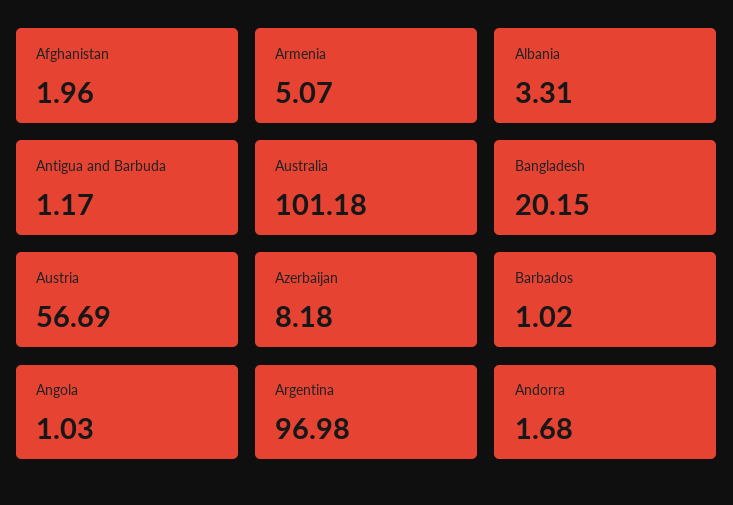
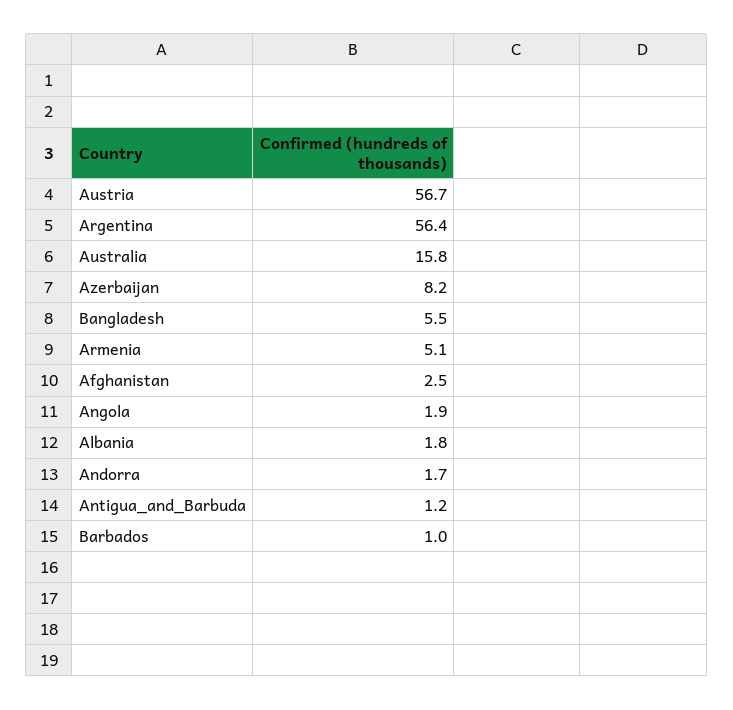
Afghanistan: 1.96 -> 2.5
Albania: 3.31 -> 1.8
Australia: 101.18 -> 15.8
Bangladesh: 20.15 -> 5.5
Angola: 1.03 -> 1.9
Argentina: 96.98 -> 56.4

